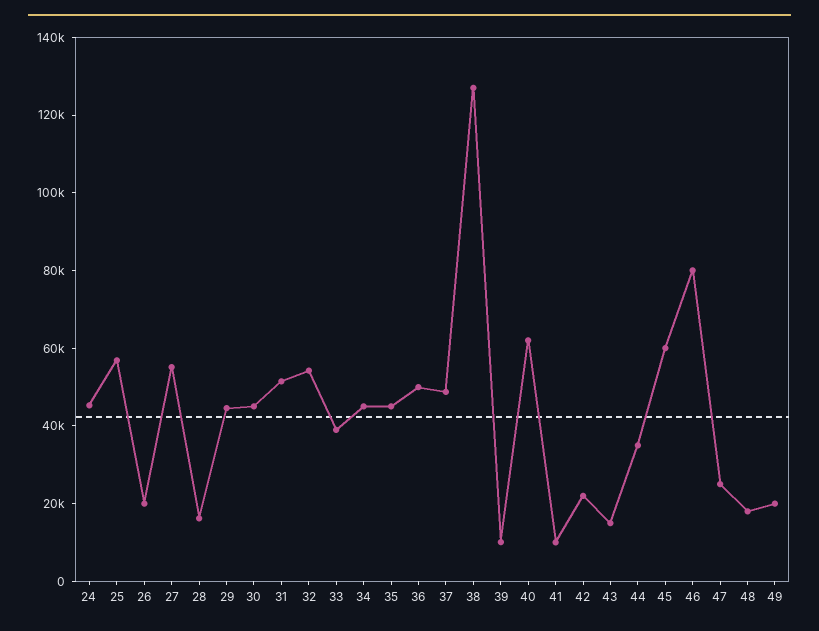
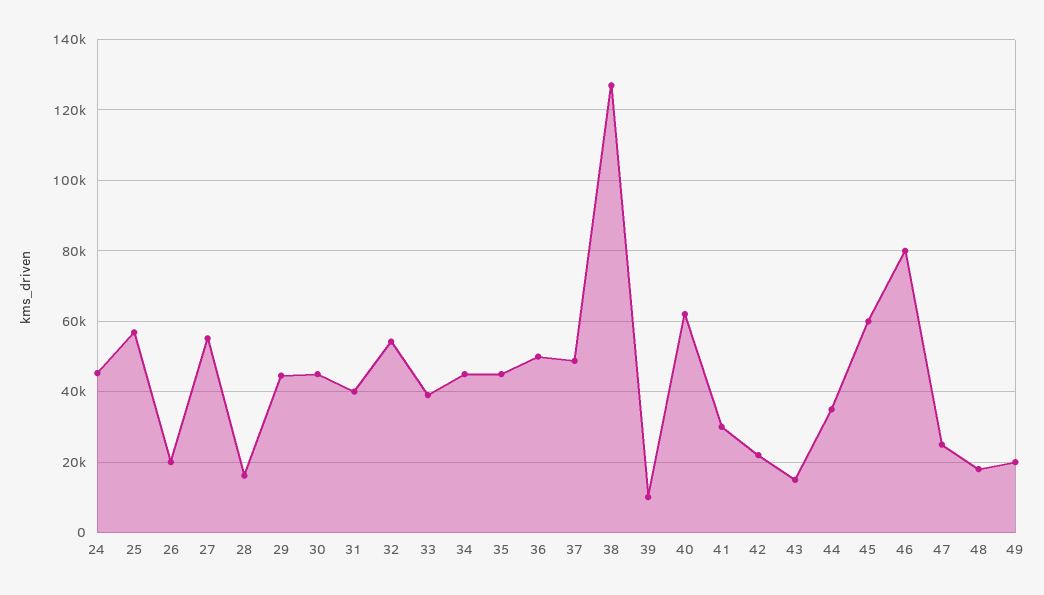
31: 50000 -> 40000
41: 10000 -> 30000

